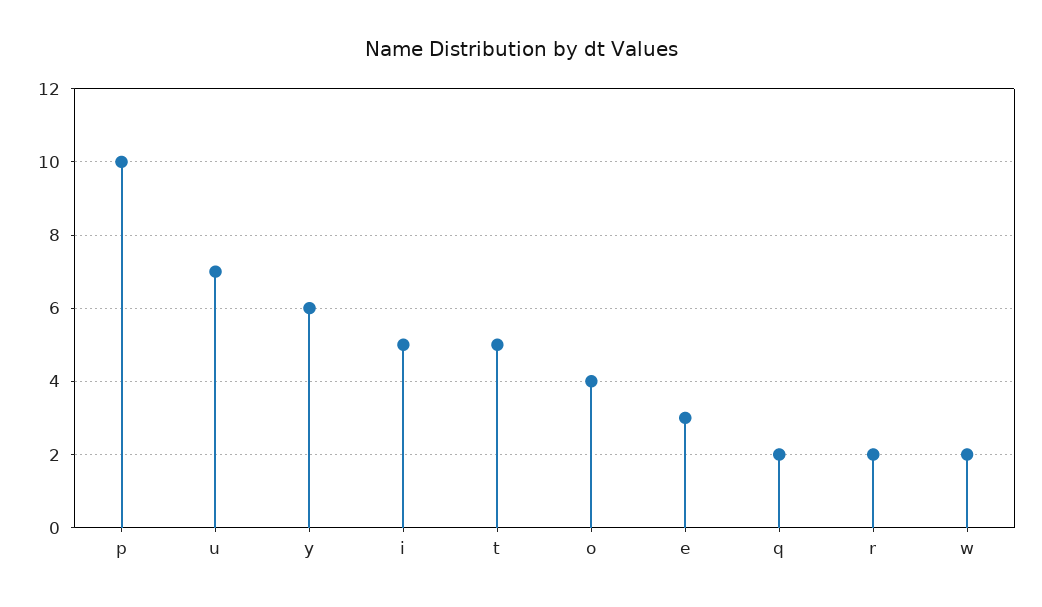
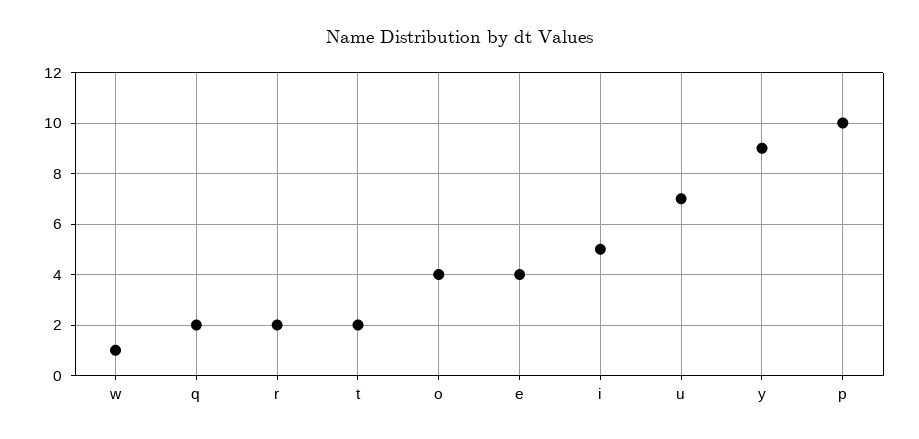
y: 6 -> 9
t: 5 -> 2
e: 3 -> 4
w: 2 -> 1

